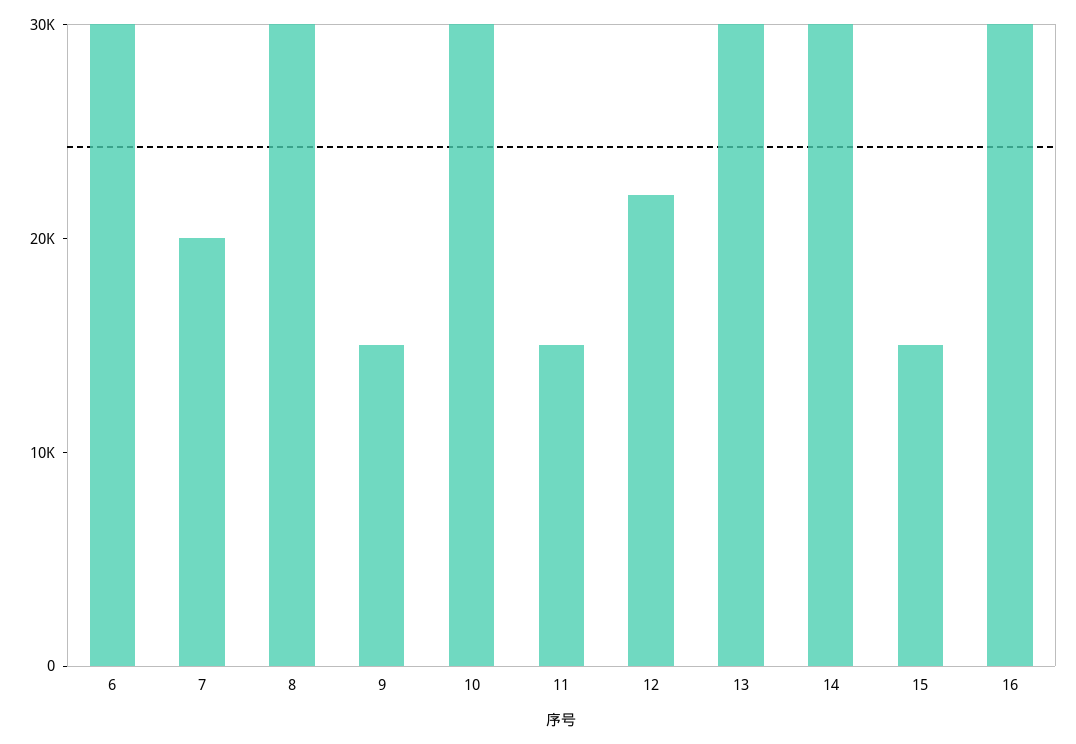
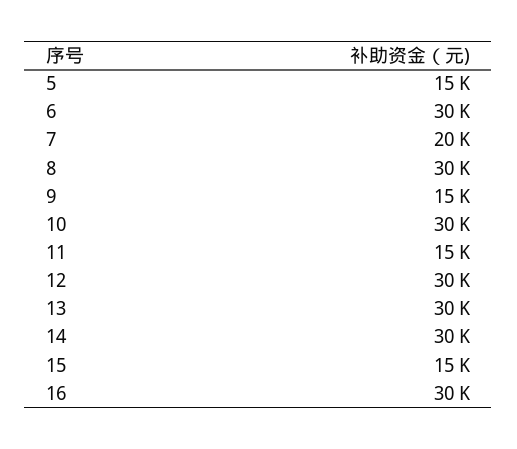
12: 22000 -> 30000
5: none -> 15000

